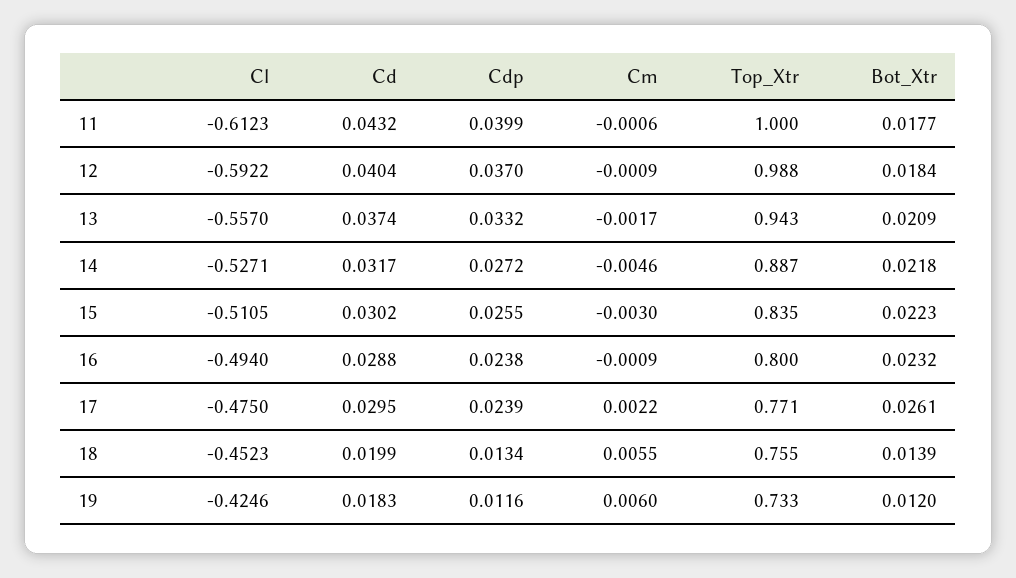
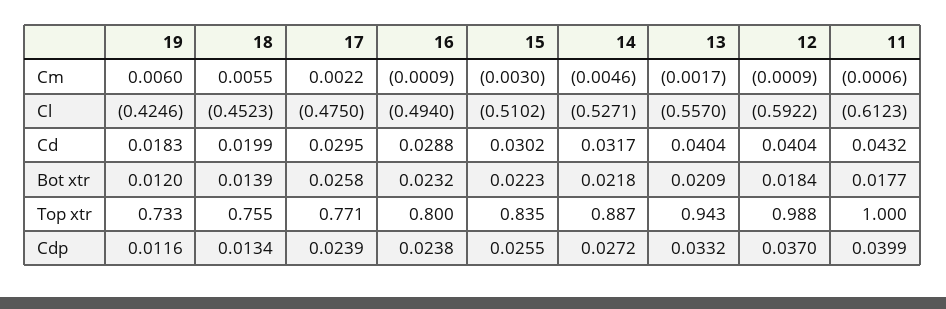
Cd, 13: 0.0374 -> 0.0404
Cl, 15: -0.5105 -> -0.5102
Bot_Xtr, 17: 0.0261 -> 0.0258

